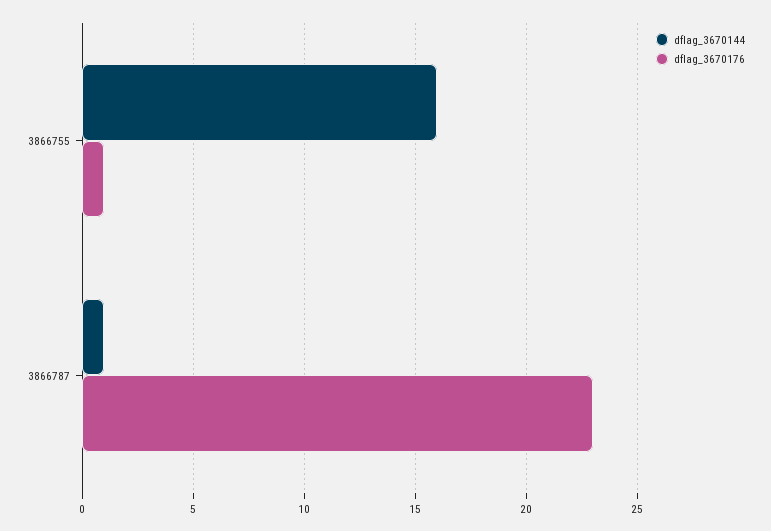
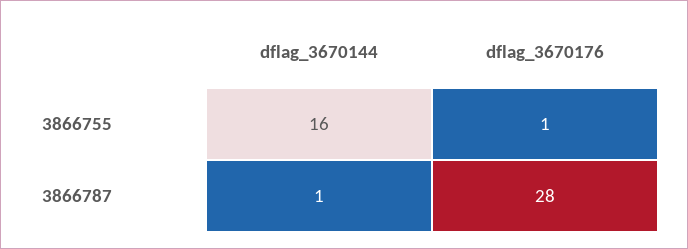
dflag_3670176, 3866787: 23 -> 28

